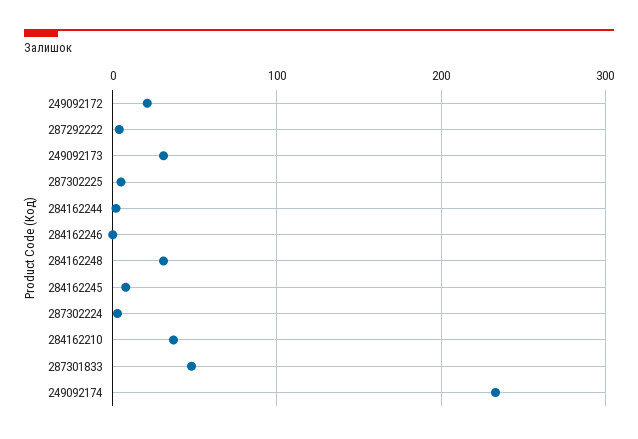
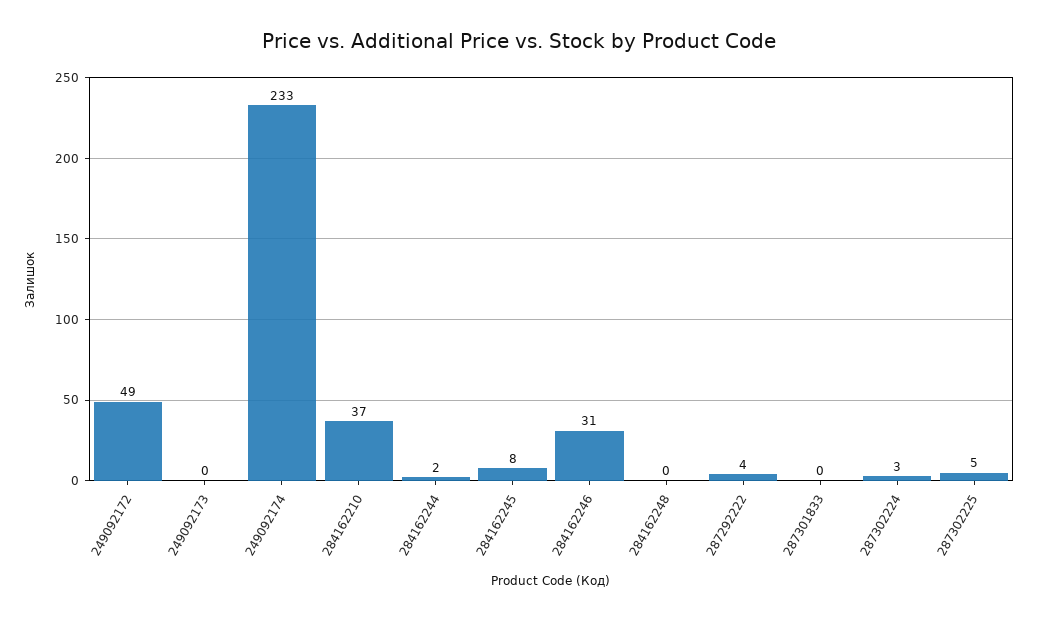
249092172: 20 -> 49
249092173: 30 -> 0
284162246: 0 -> 31
284162248: 30 -> 0
287301833: 50 -> 0

